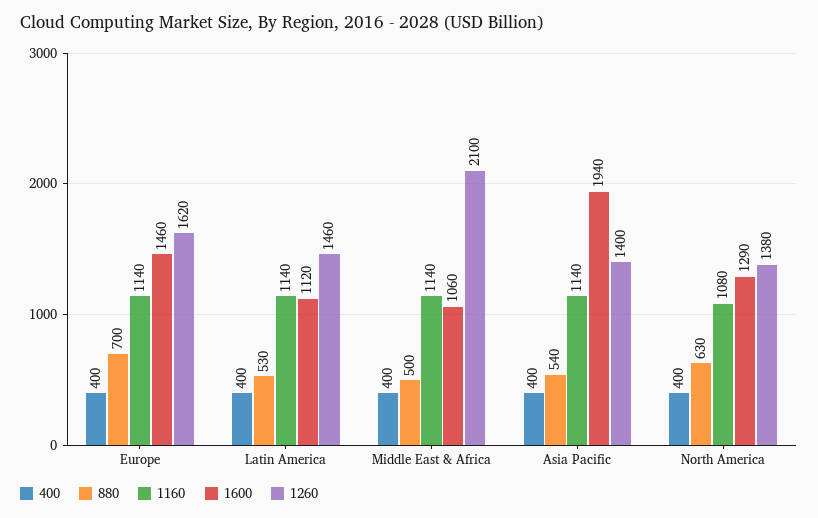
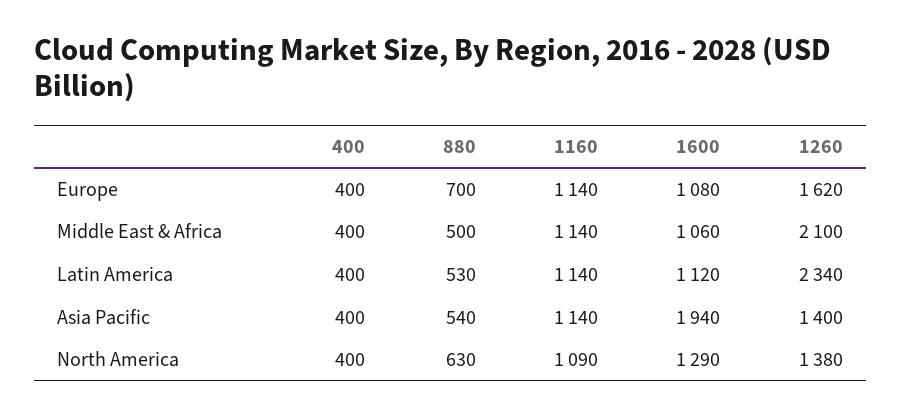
1600, Europe: 1460 -> 1080
1260, Latin America: 1460 -> 2340
1160, North America: 1080 -> 1090

